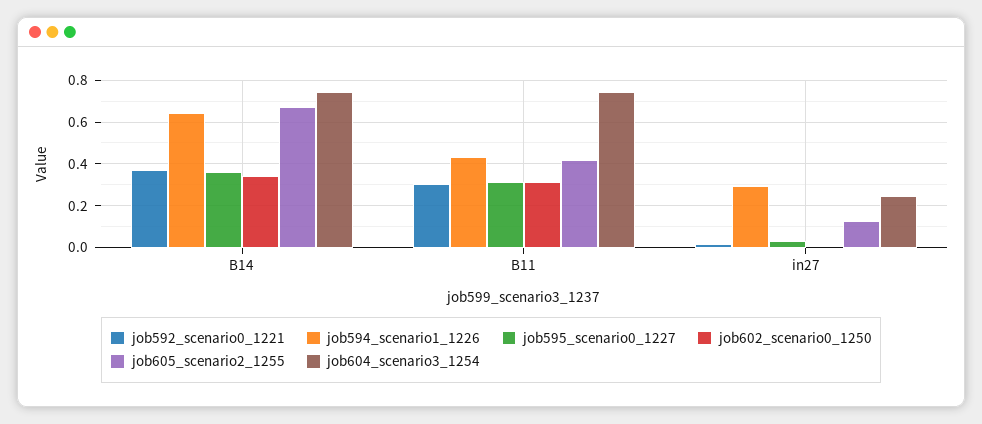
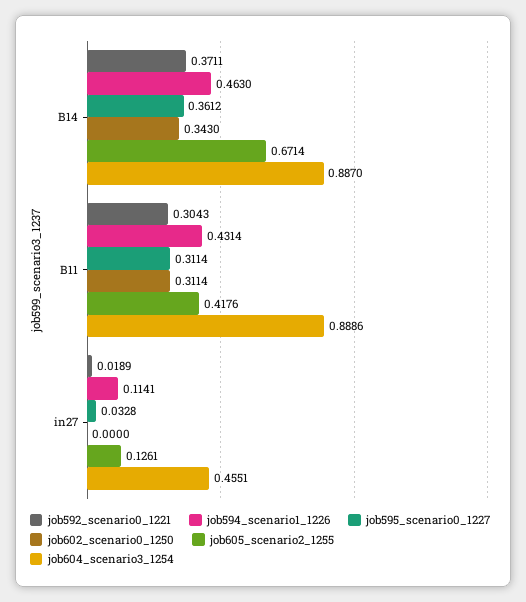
job594_scenario1_1226, B14: 0.65 -> 0.463
job604_scenario3_1254, B14: 0.75 -> 0.887
job604_scenario3_1254, B11: 0.75 -> 0.8886
job594_scenario1_1226, in27: 0.3 -> 0.1141
job604_scenario3_1254, in27: 0.25 -> 0.4551

